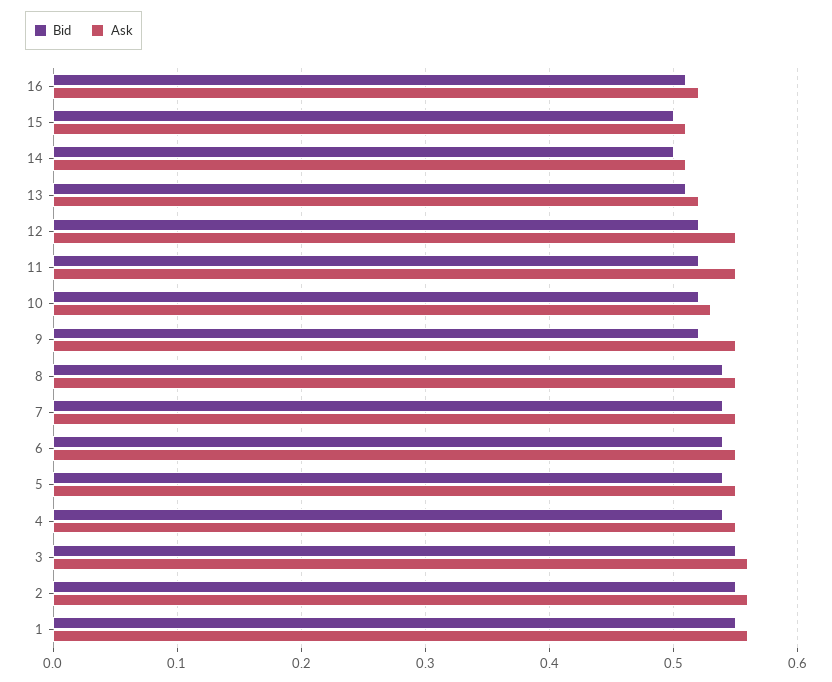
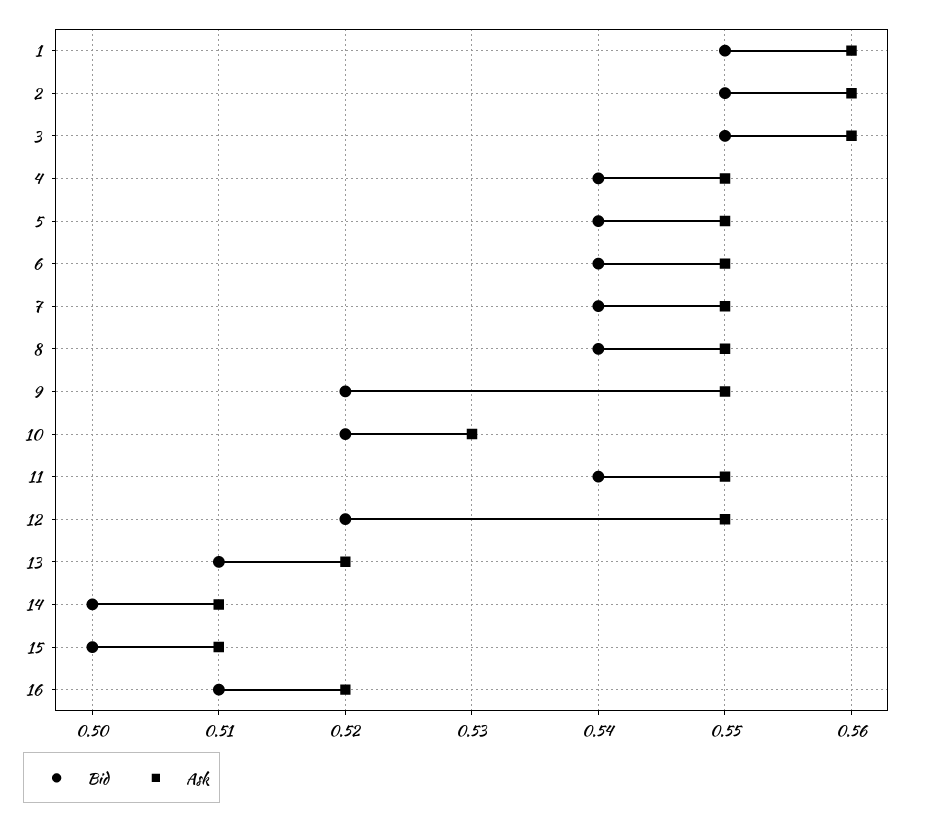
Bid, 11: 0.52 -> 0.54

